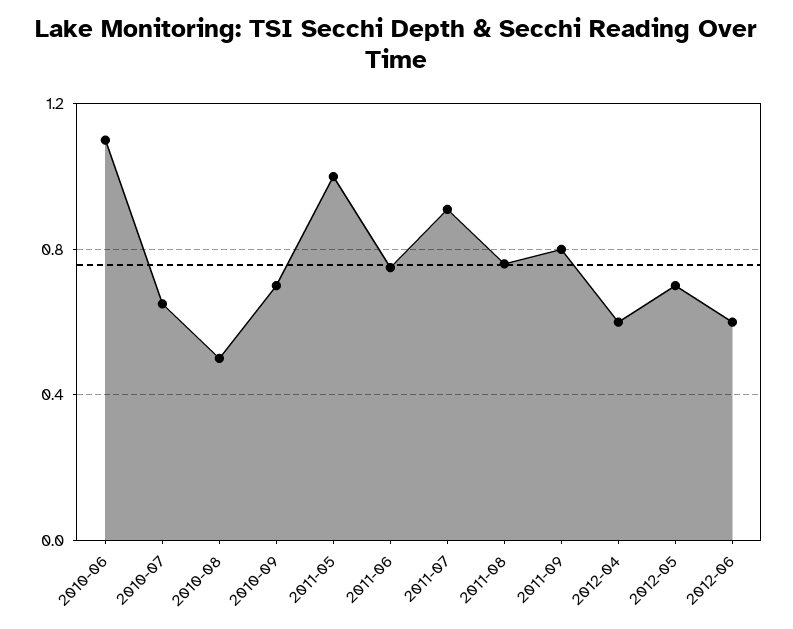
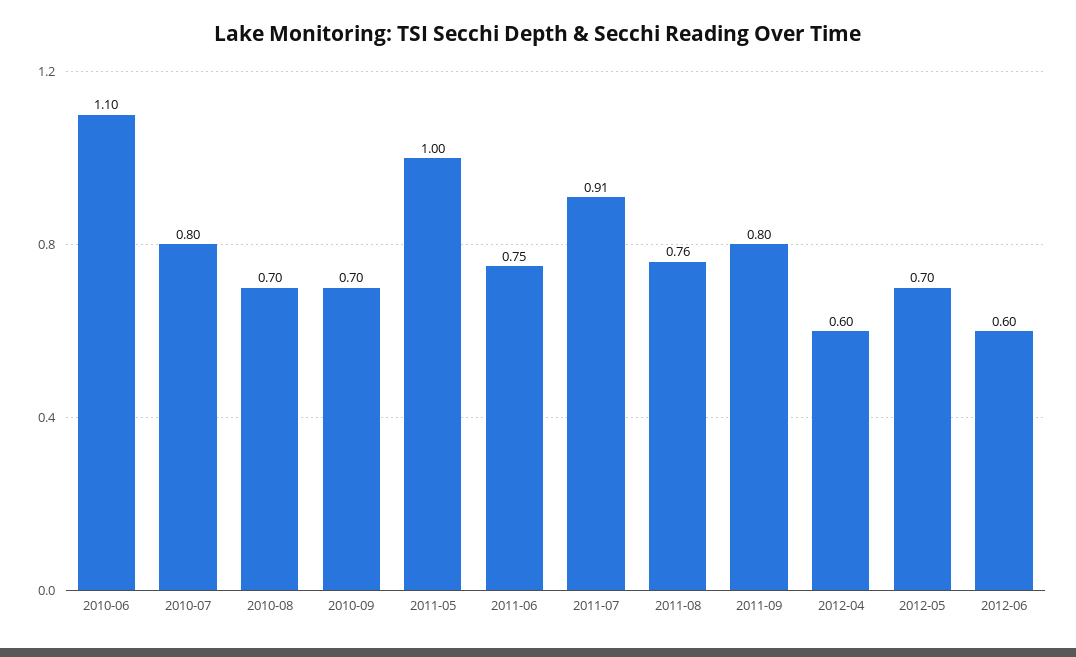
2010-07: 0.65 -> 0.8
2010-08: 0.5 -> 0.7

